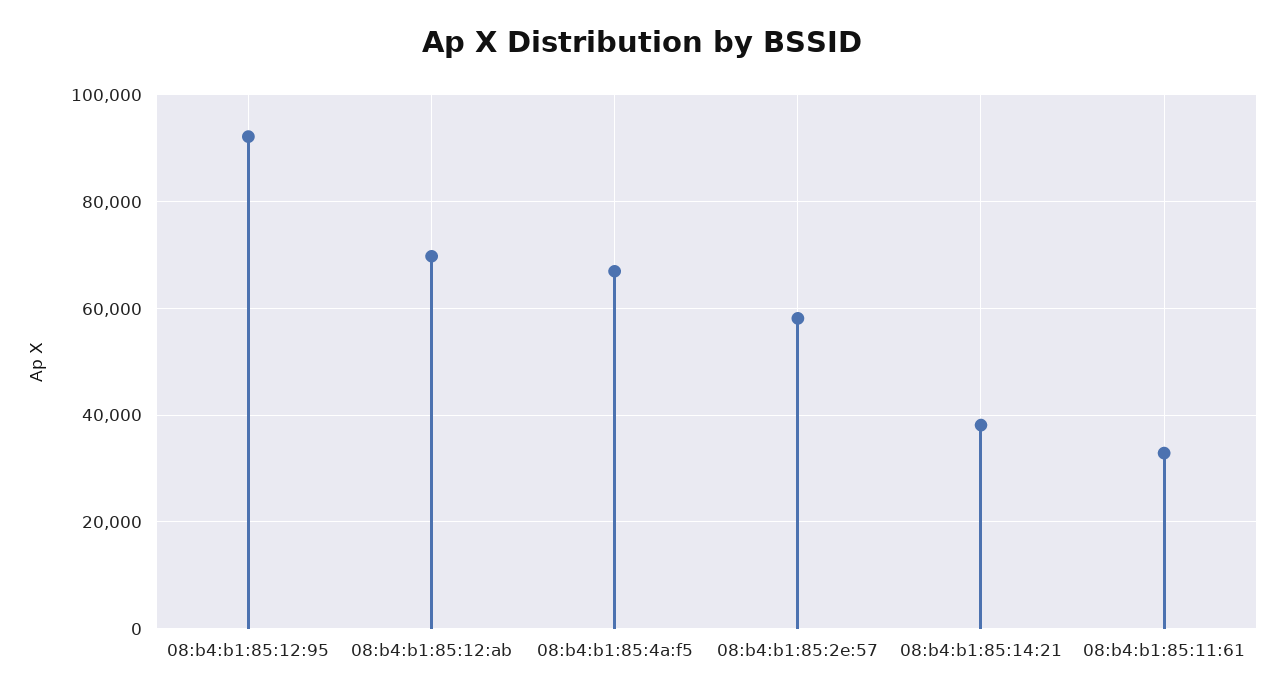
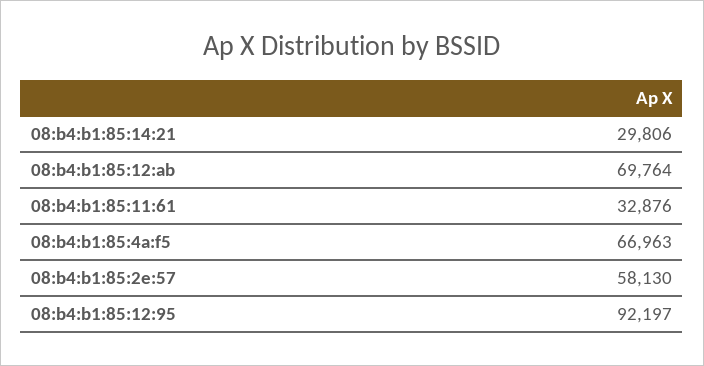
08:b4:b1:85:14:21: 38000 -> 29806

